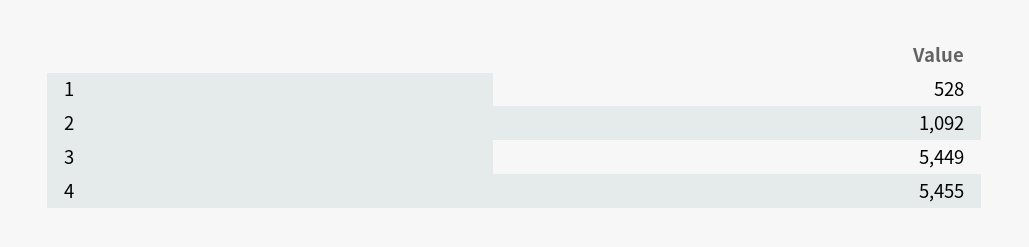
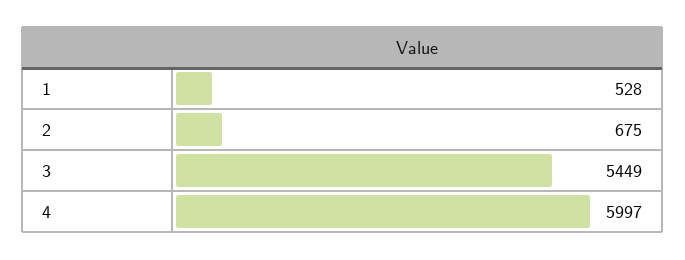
2: 1092 -> 675
4: 5455 -> 5997

